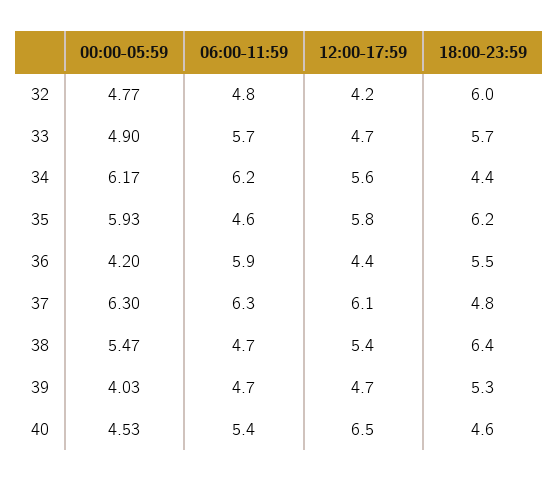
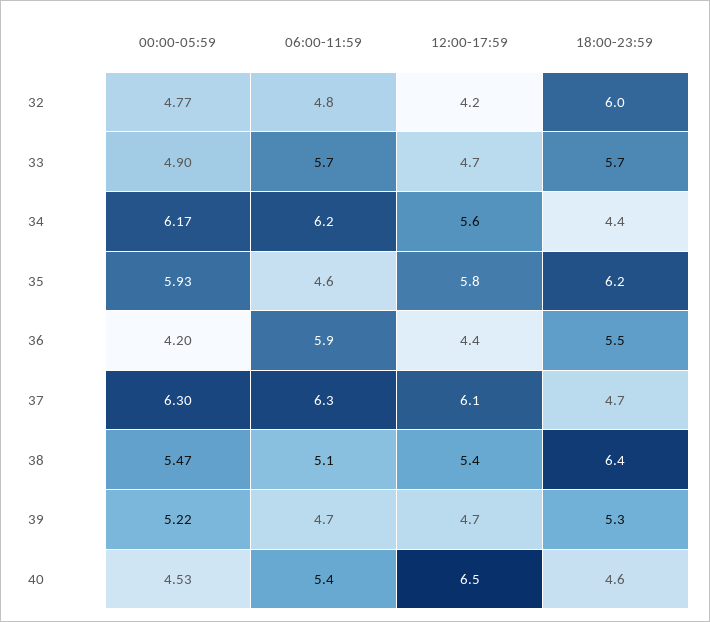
18:00-23:59, 37: 4.8 -> 4.7
06:00-11:59, 38: 4.7 -> 5.1
00:00-05:59, 39: 4.03 -> 5.22

